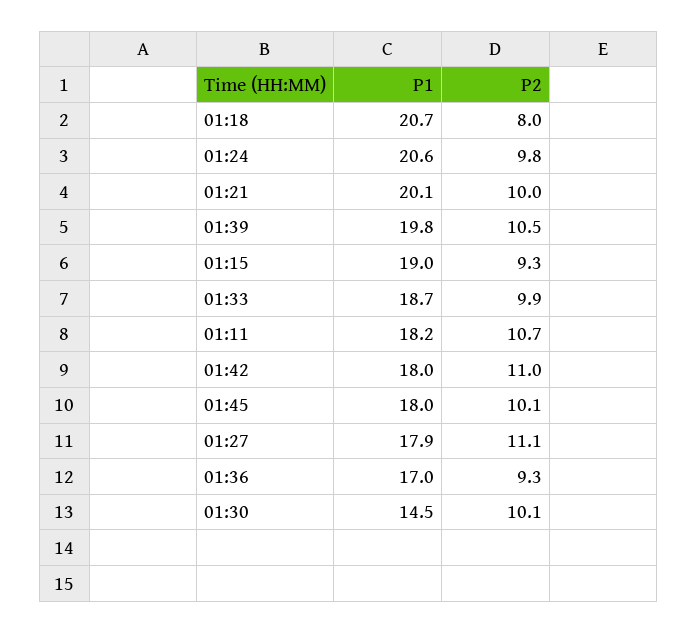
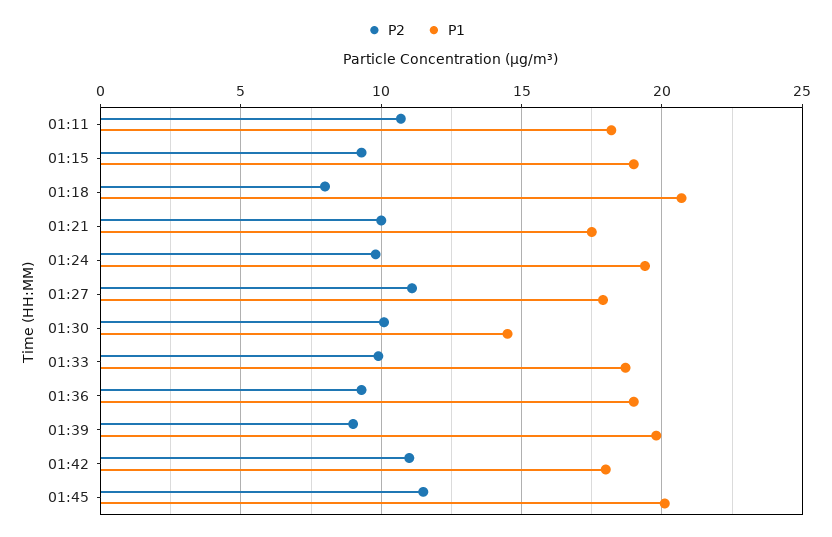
P1, 01:24: 20.6 -> 19.5
P1, 01:21: 20.1 -> 17.5
P2, 01:39: 10.5 -> 9
P1, 01:45: 18 -> 20
P2, 01:45: 10.1 -> 11.5
P1, 01:36: 17 -> 19

